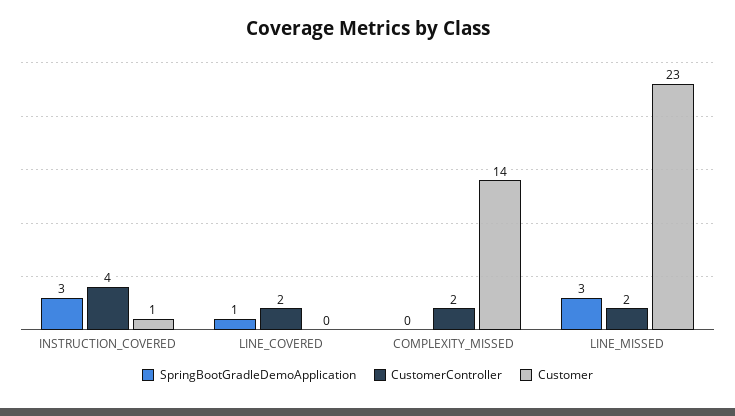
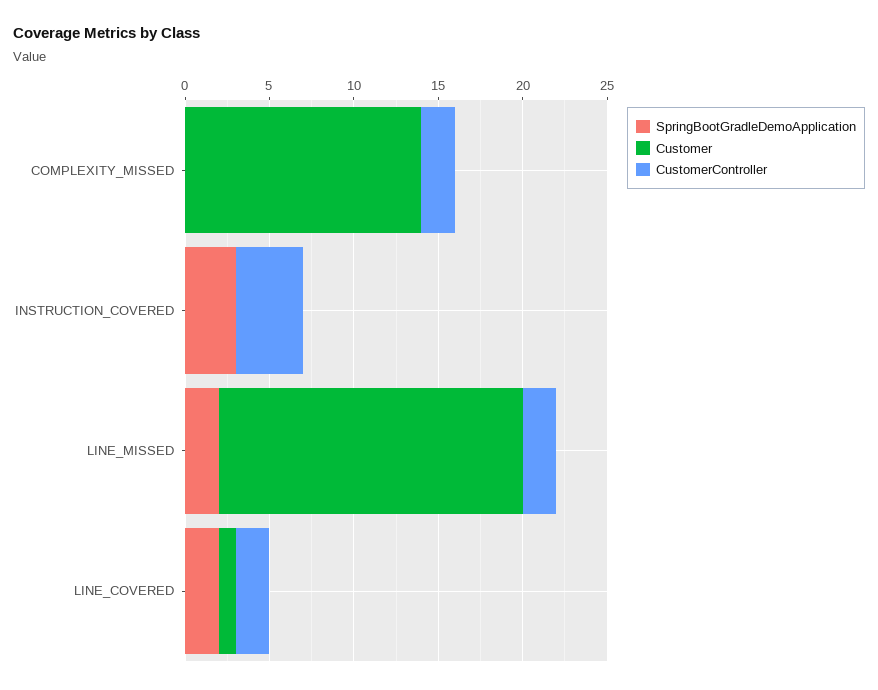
Customer, INSTRUCTION_COVERED: 1 -> 0
SpringBootGradleDemoApplication, LINE_COVERED: 1 -> 2
Customer, LINE_COVERED: 0 -> 1
SpringBootGradleDemoApplication, LINE_MISSED: 3 -> 2
Customer, LINE_MISSED: 23 -> 18

